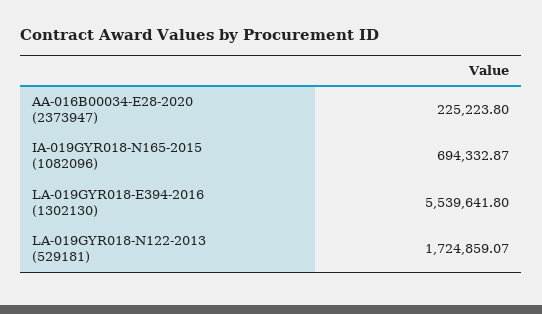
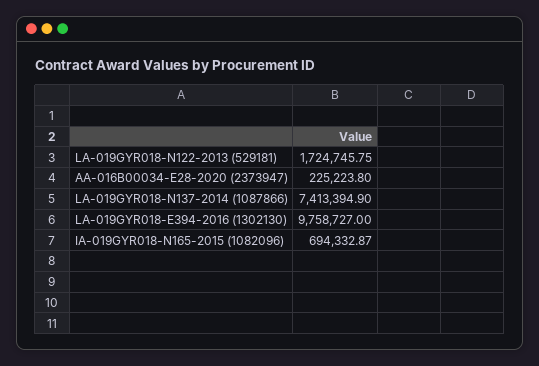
LA-019GYR018-E394-2016 (1302130): 5539641.8 -> 9758727
LA-019GYR018-N122-2013 (529181): 1724859.07 -> 1724745.75
LA-019GYR018-N137-2014 (1087866): none -> 7413394.9

